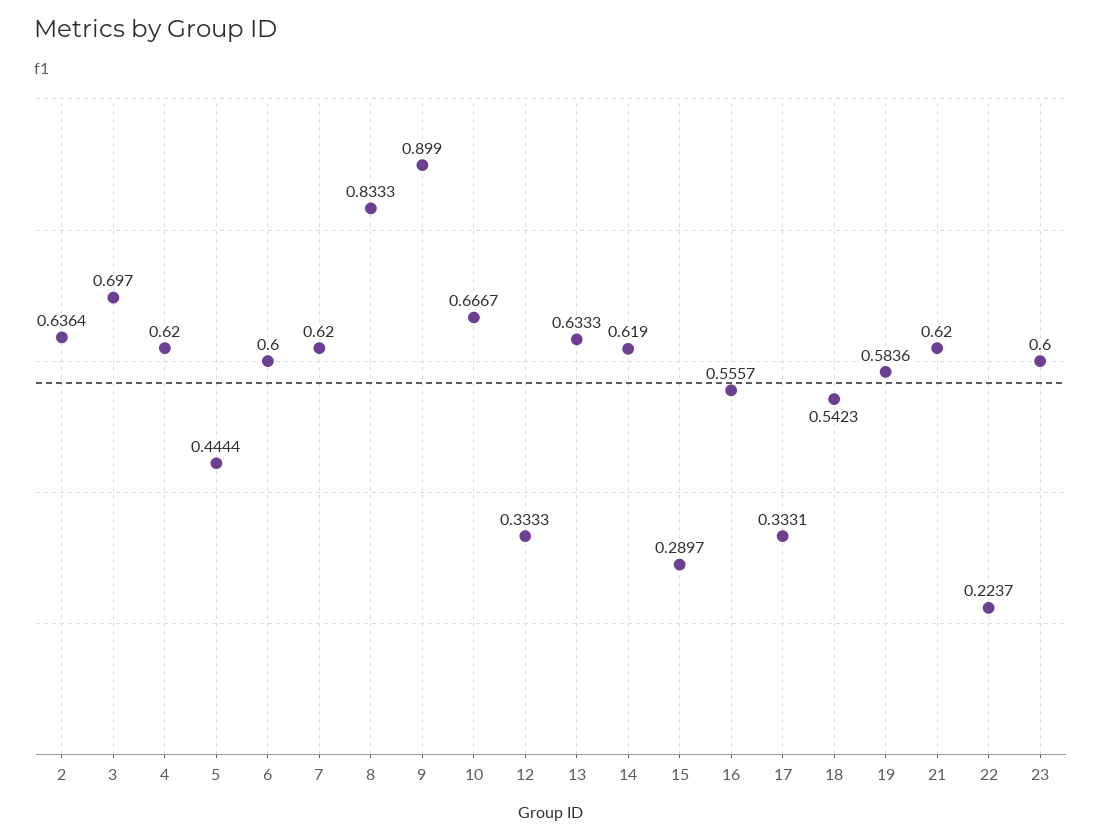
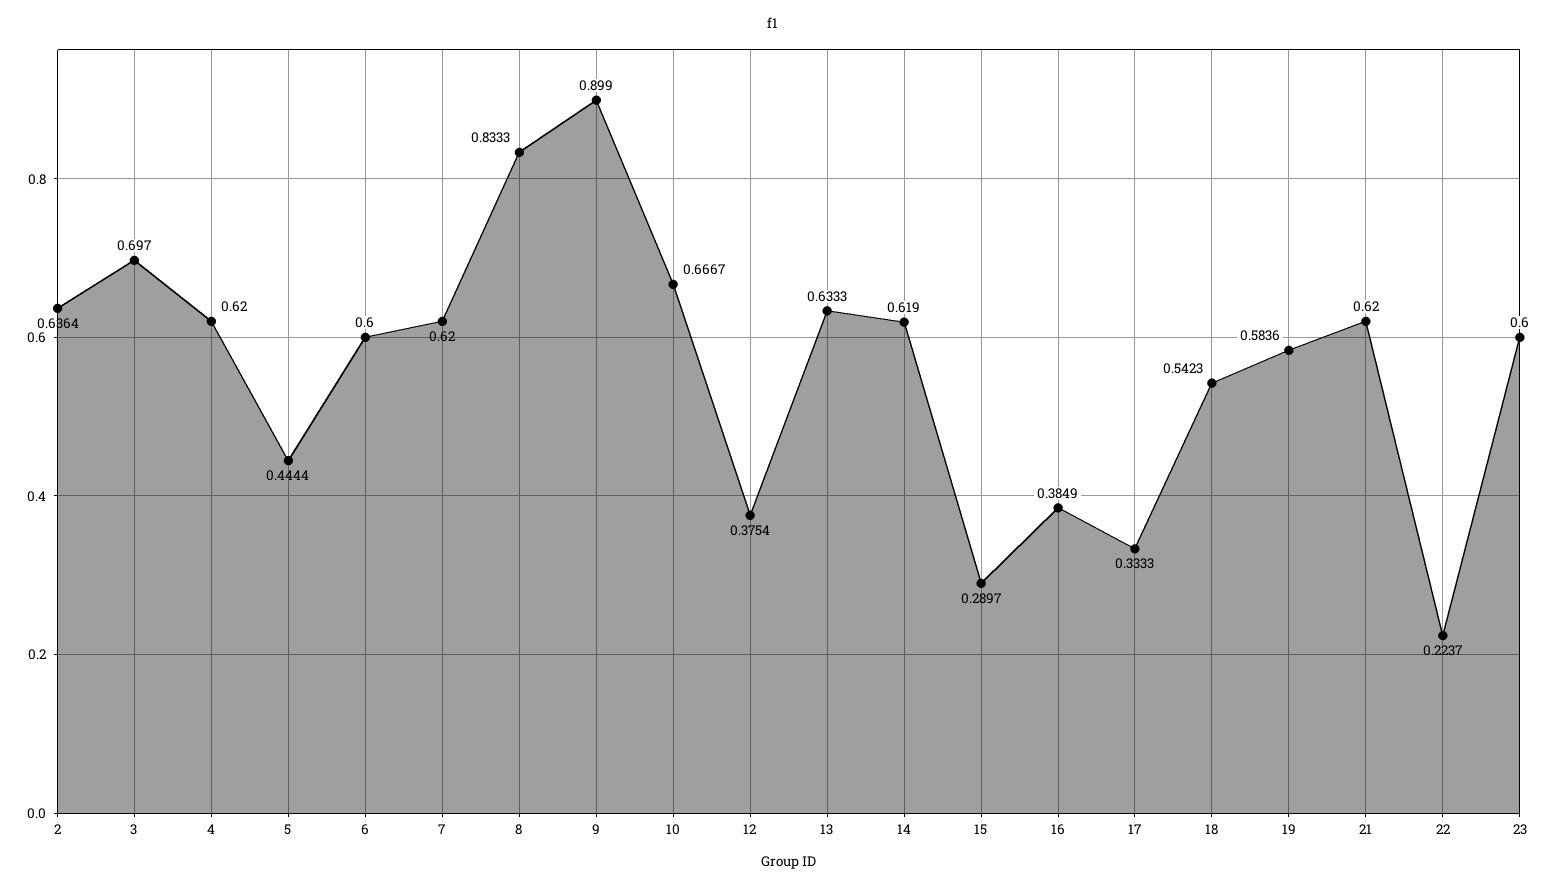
12: 0.3333 -> 0.3754
16: 0.5557 -> 0.3849
17: 0.3331 -> 0.3333

